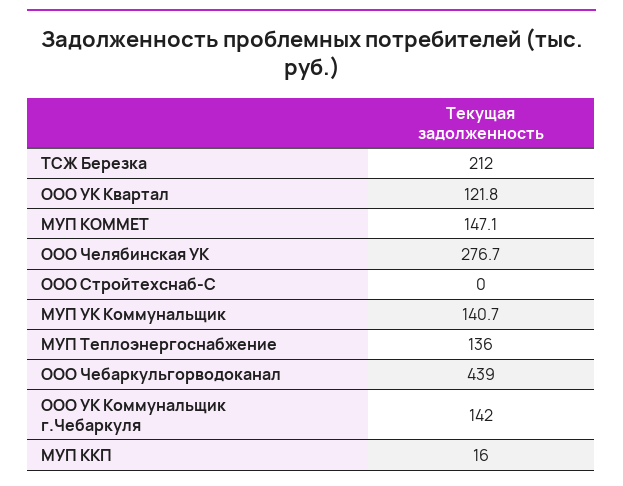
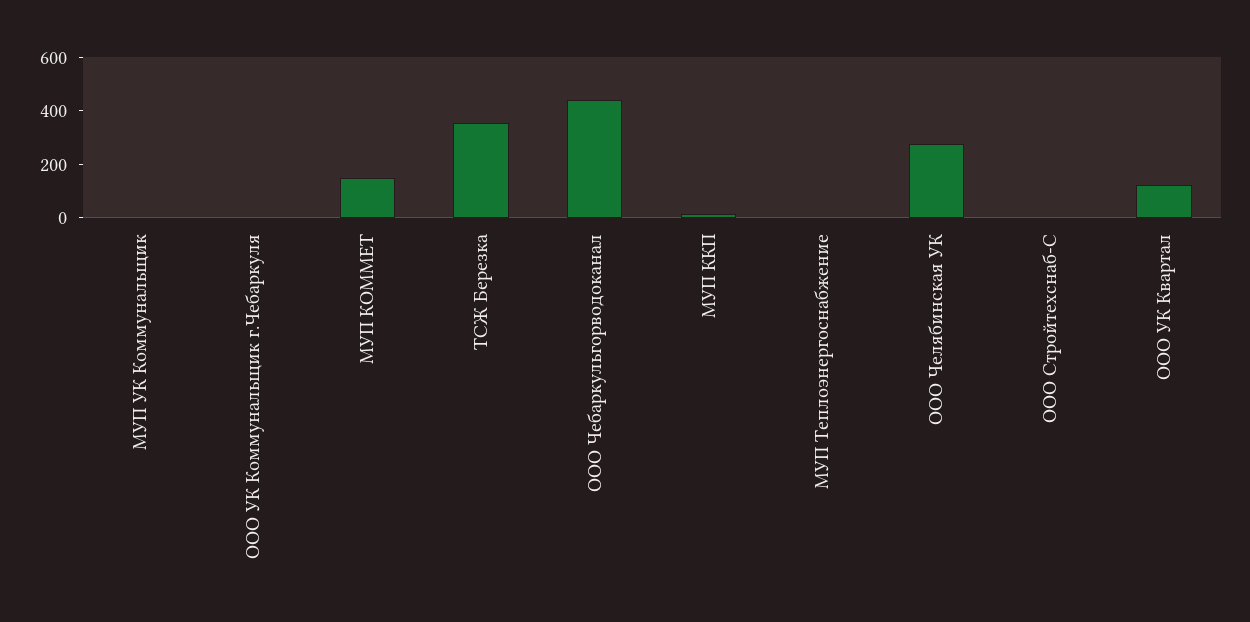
ТСЖ Березка: 212 -> 350
МУП УК Коммунальщик: 140.7 -> 0
МУП Теплоэнергоснабжение: 136 -> 0
ООО УК Коммунальщик г.Чебаркуля: 142 -> 0

